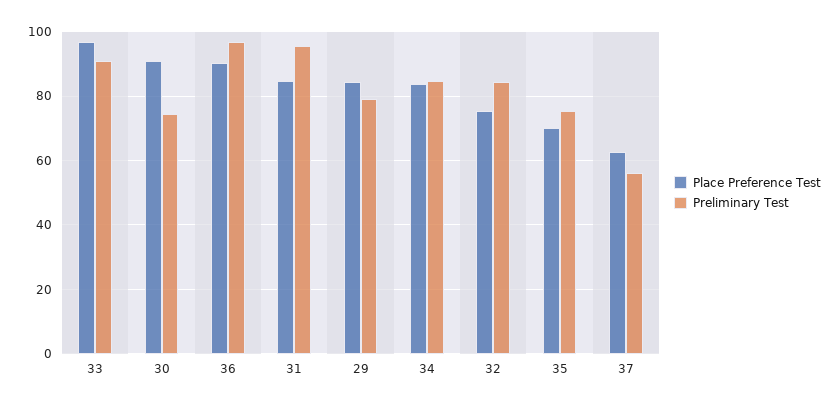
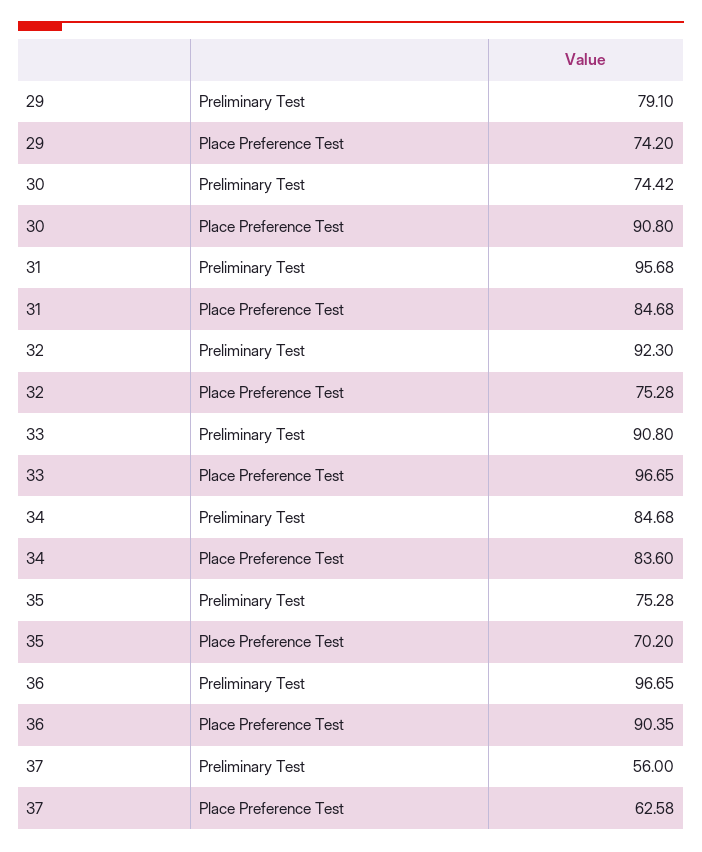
Place Preference Test, 29: 84 -> 74.2
Preliminary Test, 32: 84 -> 92.3

